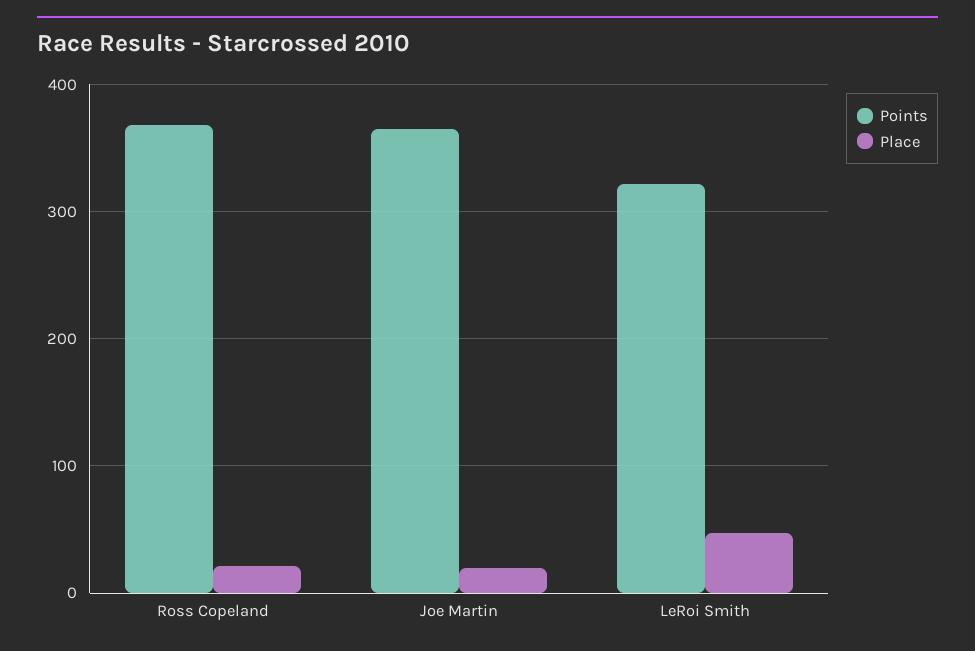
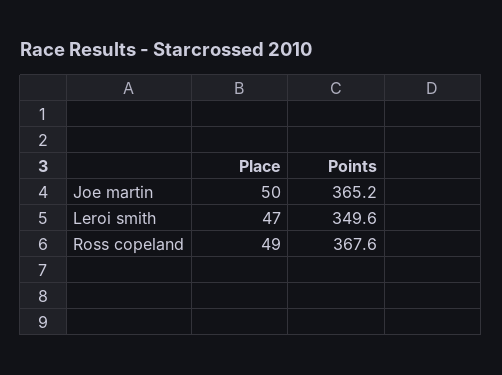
Place, Ross Copeland: 20 -> 49
Place, Joe Martin: 20 -> 50
Points, LeRoi Smith: 320 -> 349.6

